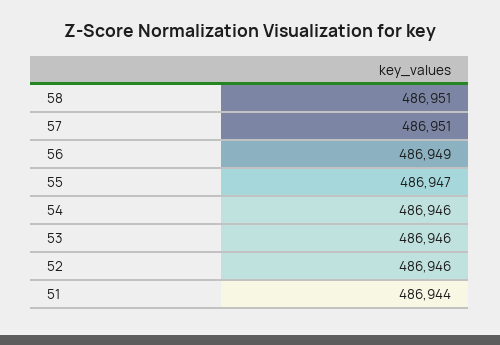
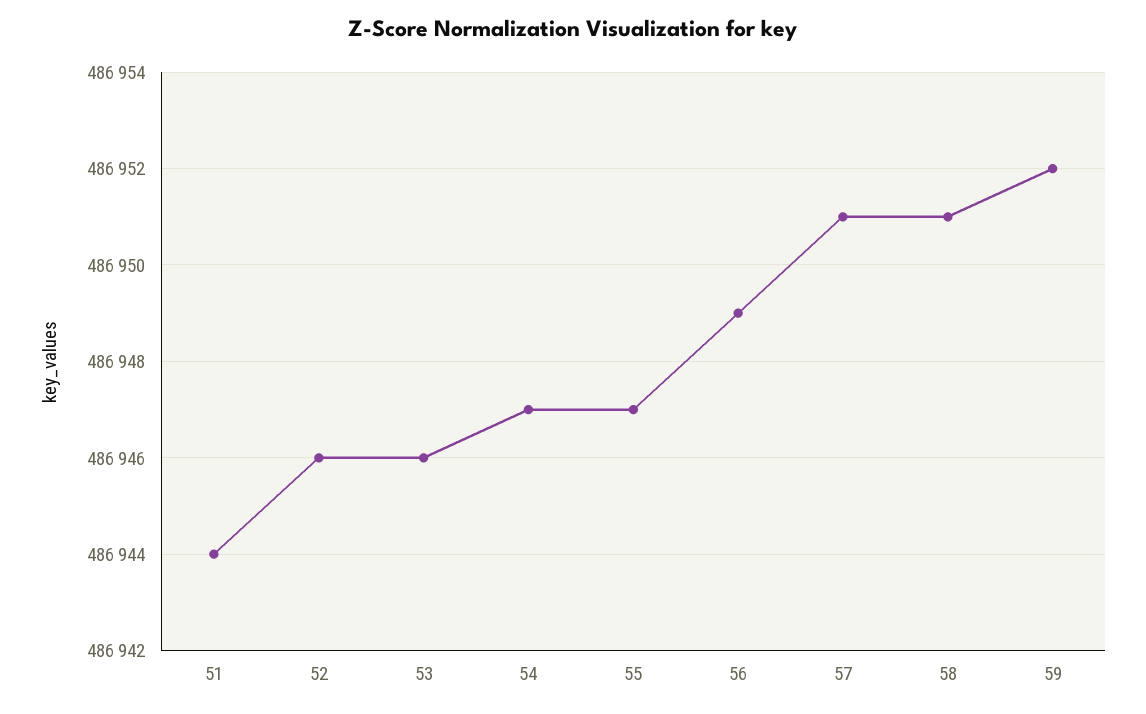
54: 486946 -> 486947
59: none -> 486952

